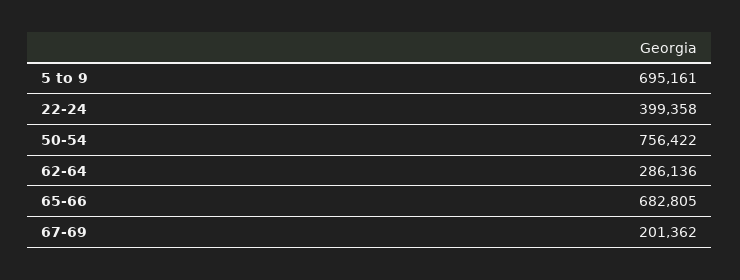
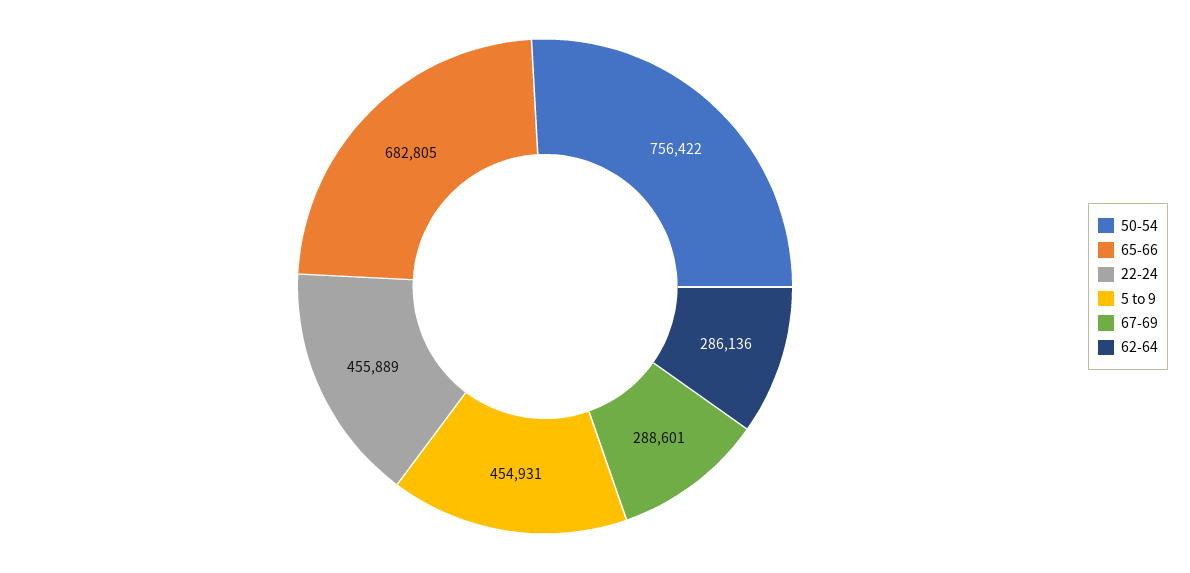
5 to 9: 695161 -> 454931
22-24: 399358 -> 455889
67-69: 201362 -> 288601

